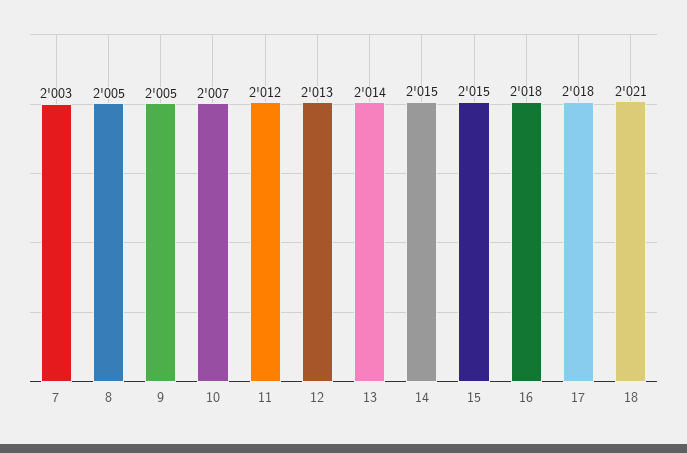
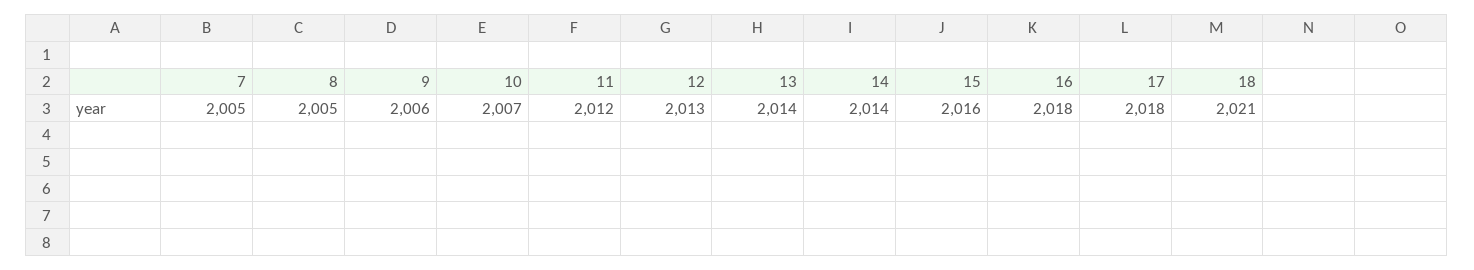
7: 2003 -> 2005
9: 2005 -> 2006
14: 2015 -> 2014
15: 2015 -> 2016

